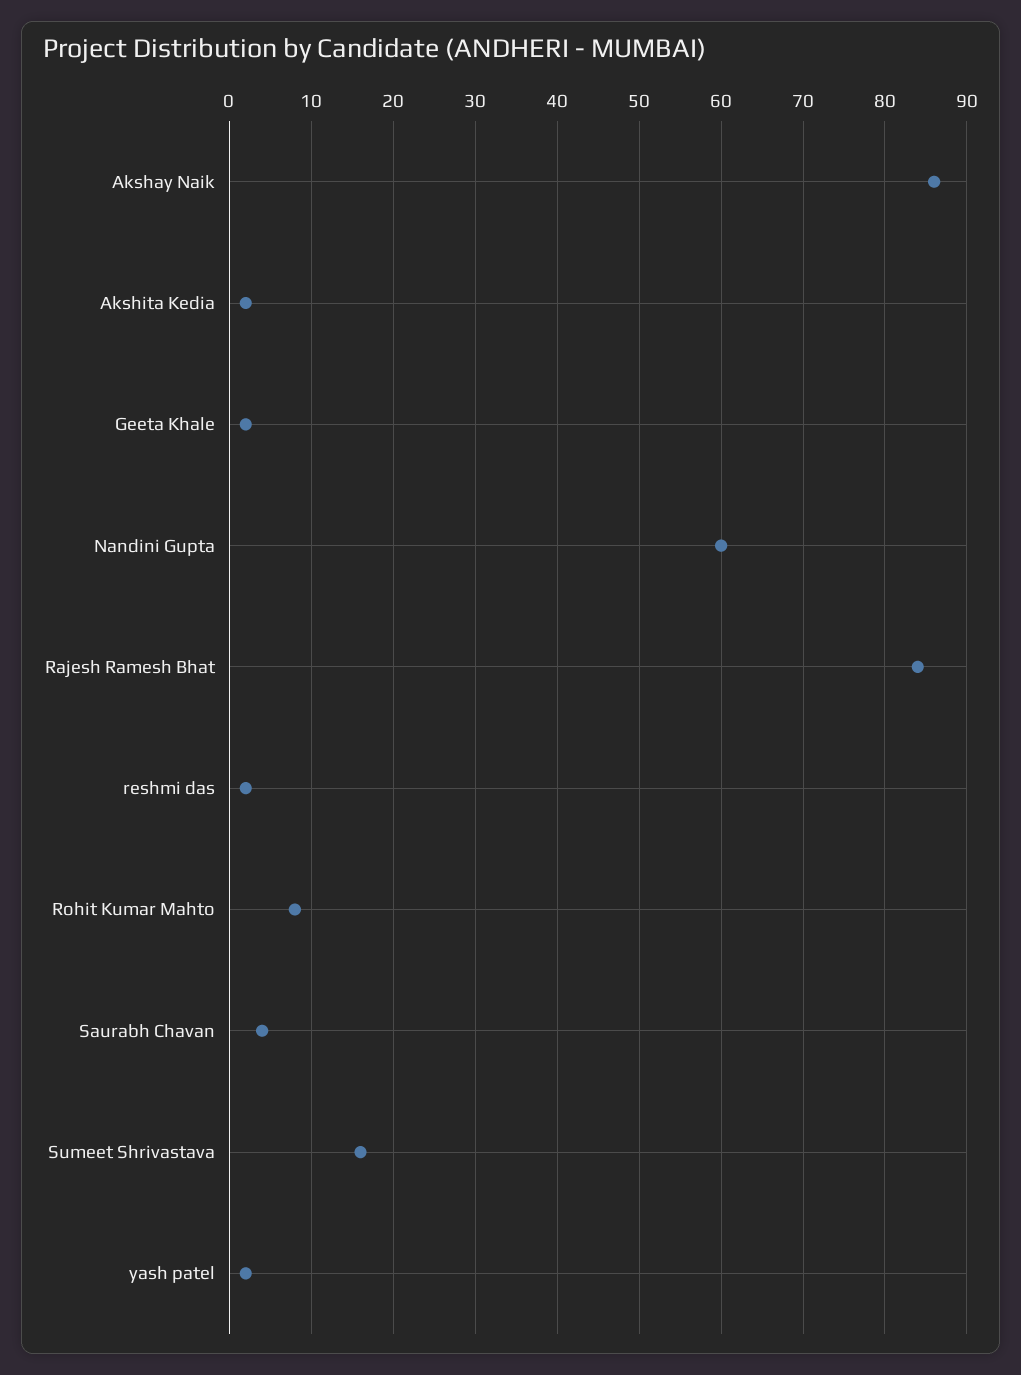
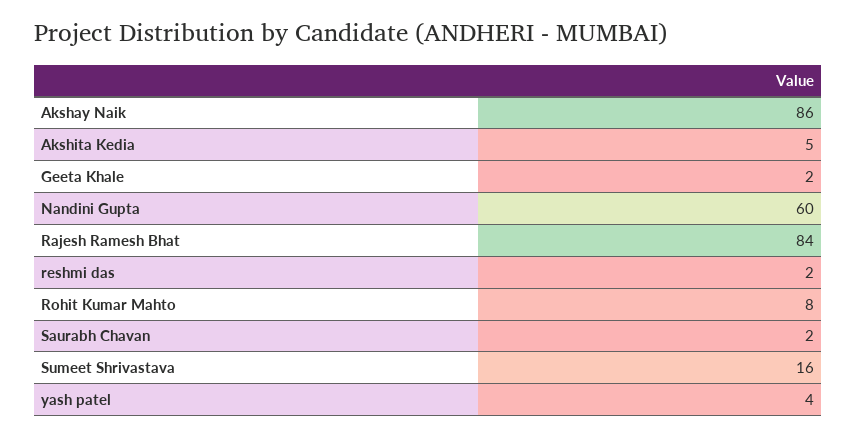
Akshita Kedia: 2 -> 5
Saurabh Chavan: 4 -> 2
yash patel: 2 -> 4

